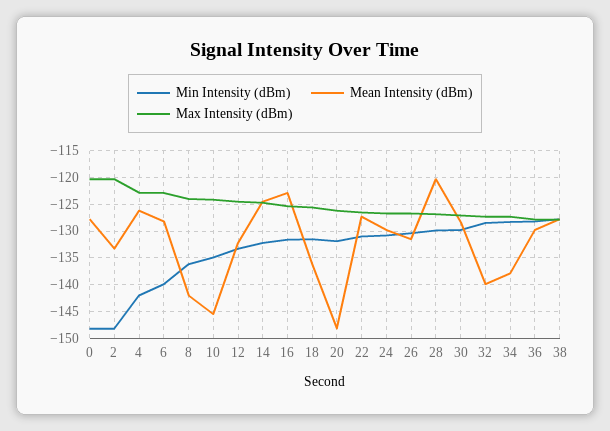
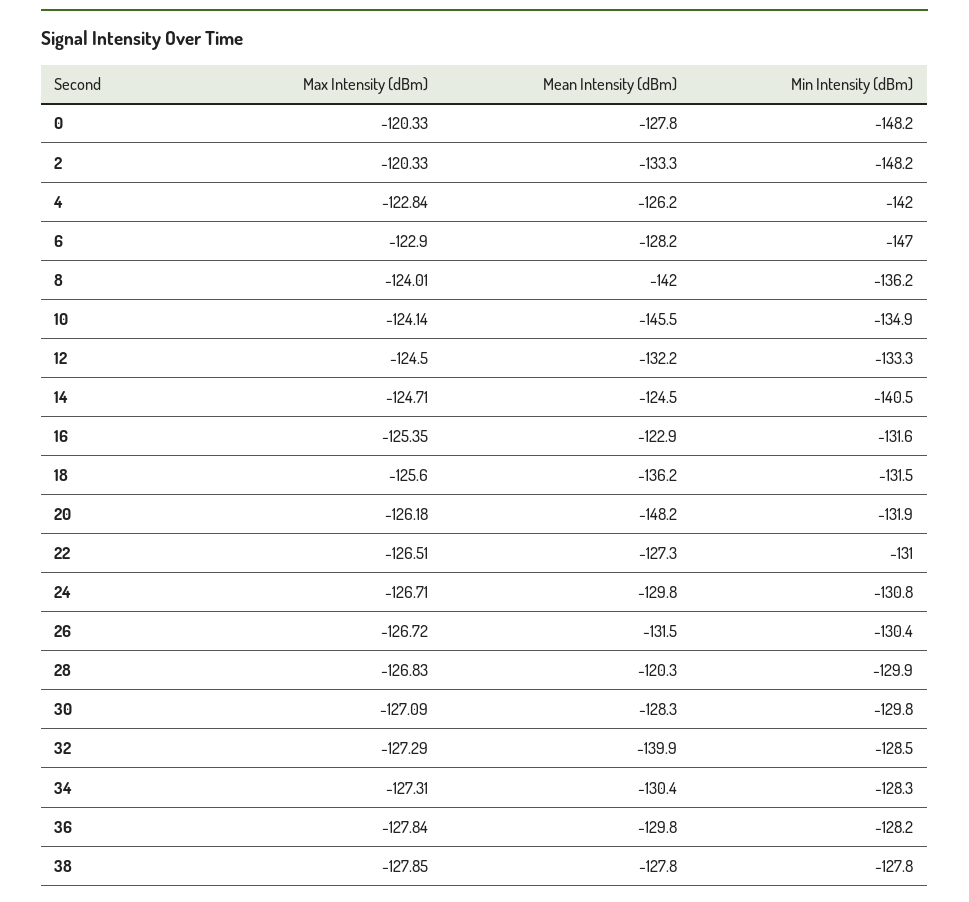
Min Intensity (dBm), 6: -140 -> -147
Min Intensity (dBm), 14: -132.5 -> -140.5
Mean Intensity (dBm), 34: -137.5 -> -130.4

